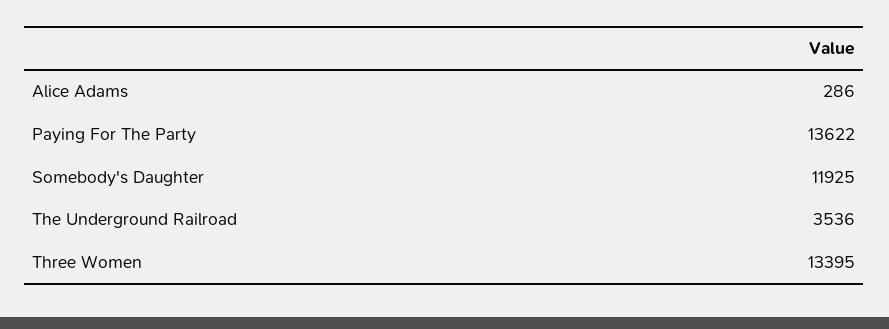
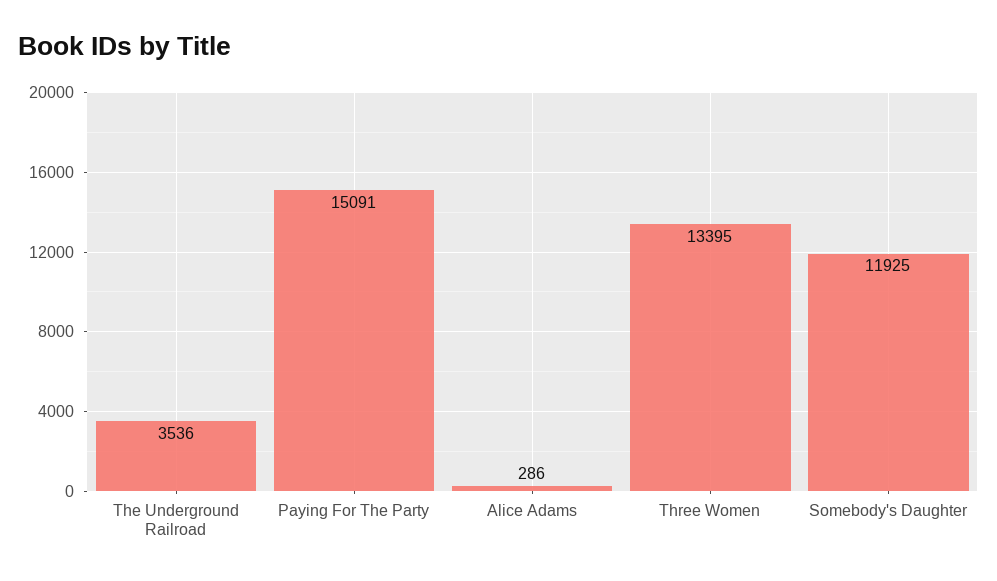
Paying For The Party: 13622 -> 15091

